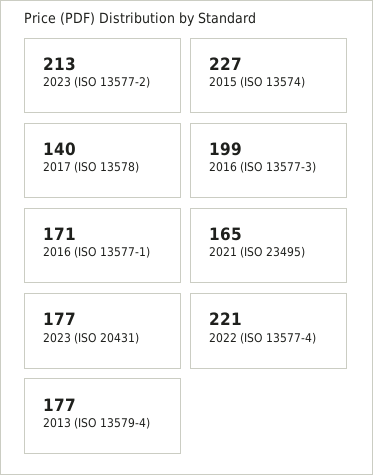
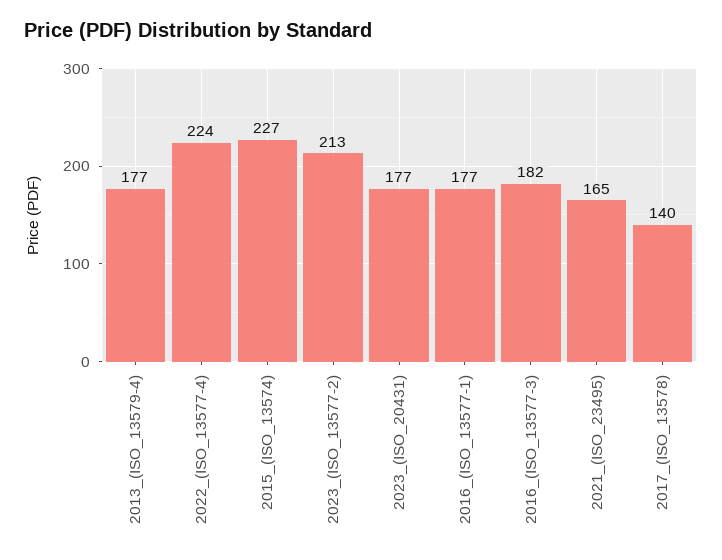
2016 (ISO 13577-3): 199 -> 182
2016 (ISO 13577-1): 171 -> 177
2022 (ISO 13577-4): 221 -> 224

